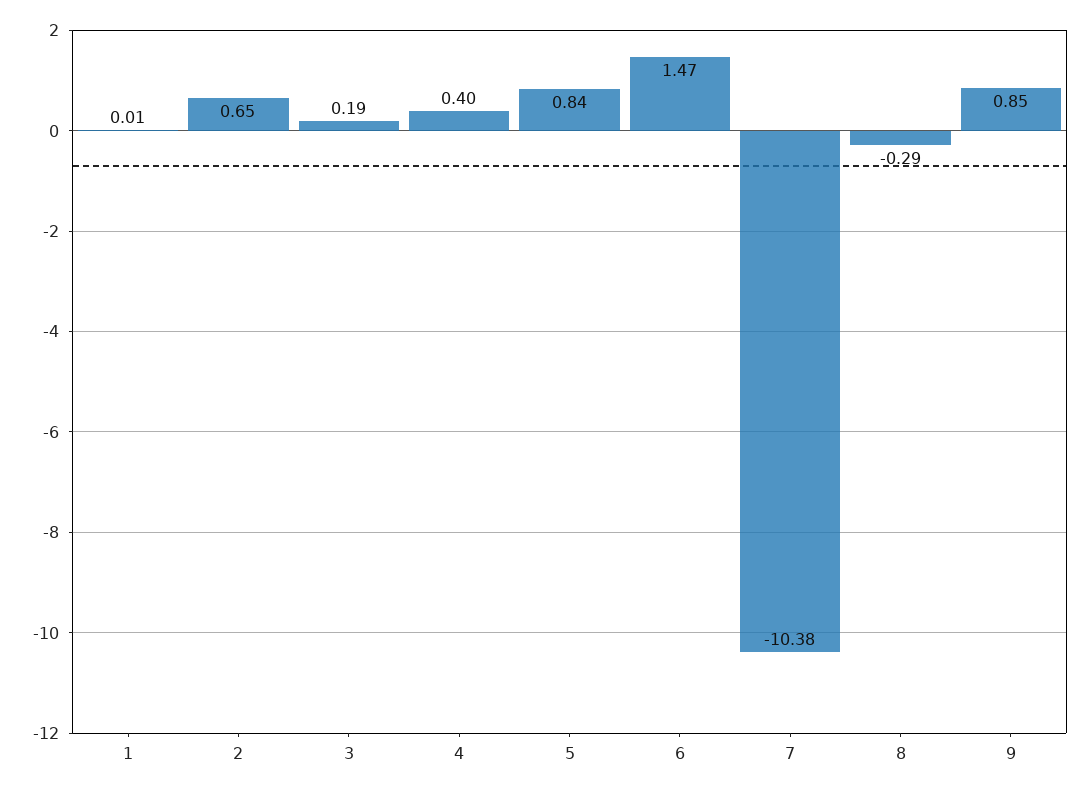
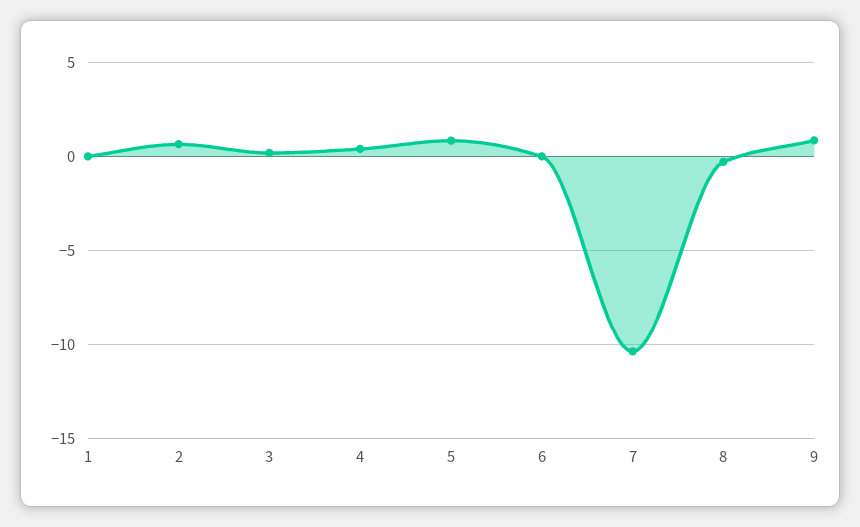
6: 1.47 -> 0

